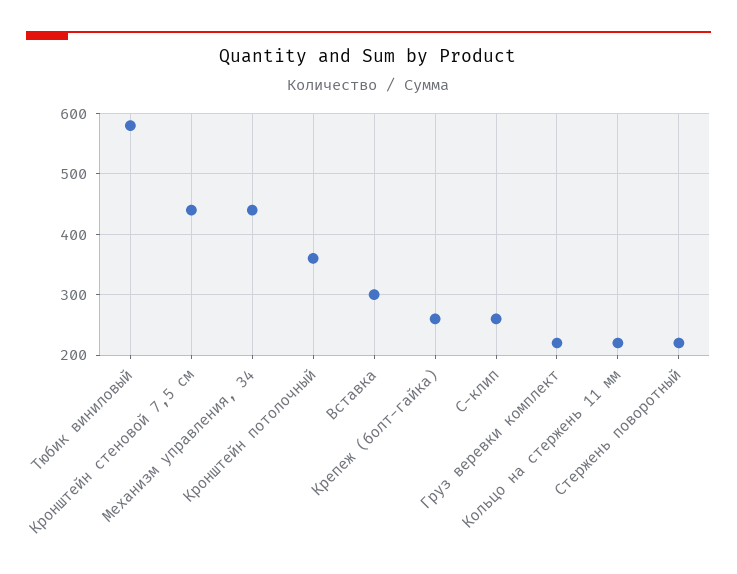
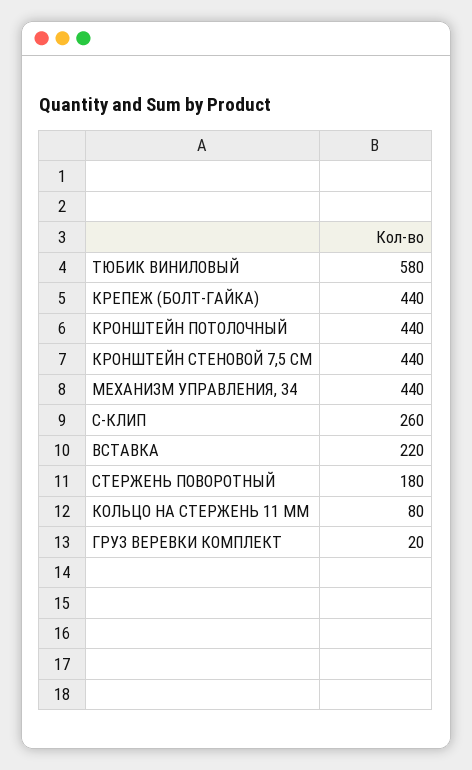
Кронштейн потолочный: 360 -> 440
Вставка: 300 -> 220
Крепеж (болт-гайка): 260 -> 440
Груз веревки комплект: 220 -> 20
Кольцо на стержень 11 мм: 220 -> 80
Стержень поворотный: 220 -> 180

